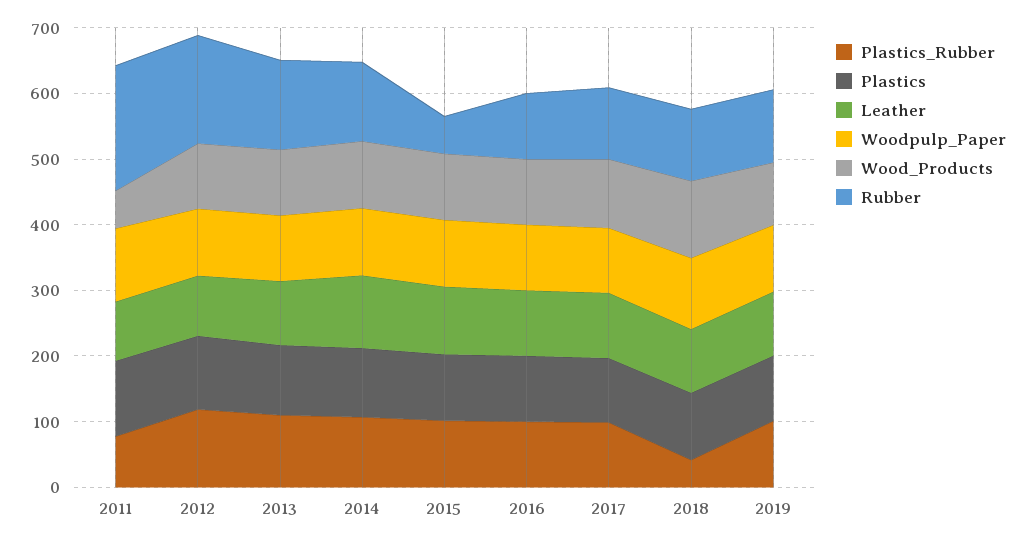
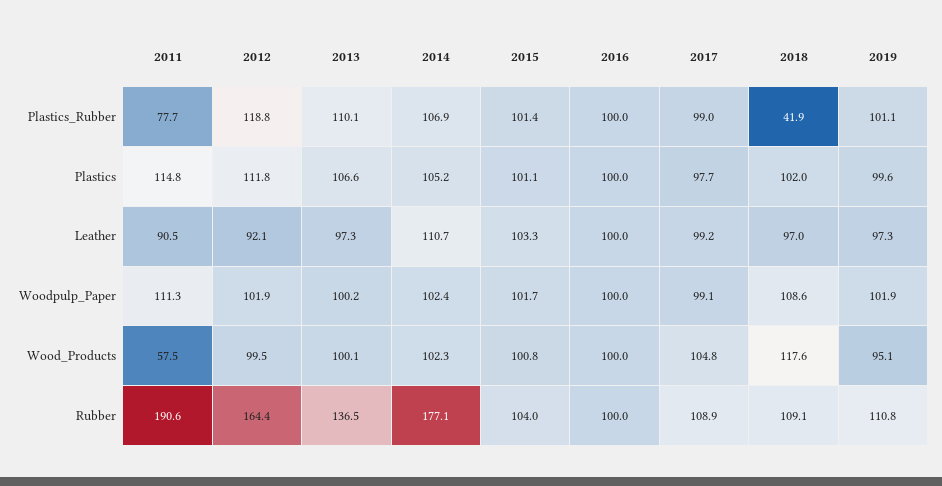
Rubber, 2014: 120 -> 177.1
Rubber, 2015: 60 -> 104

